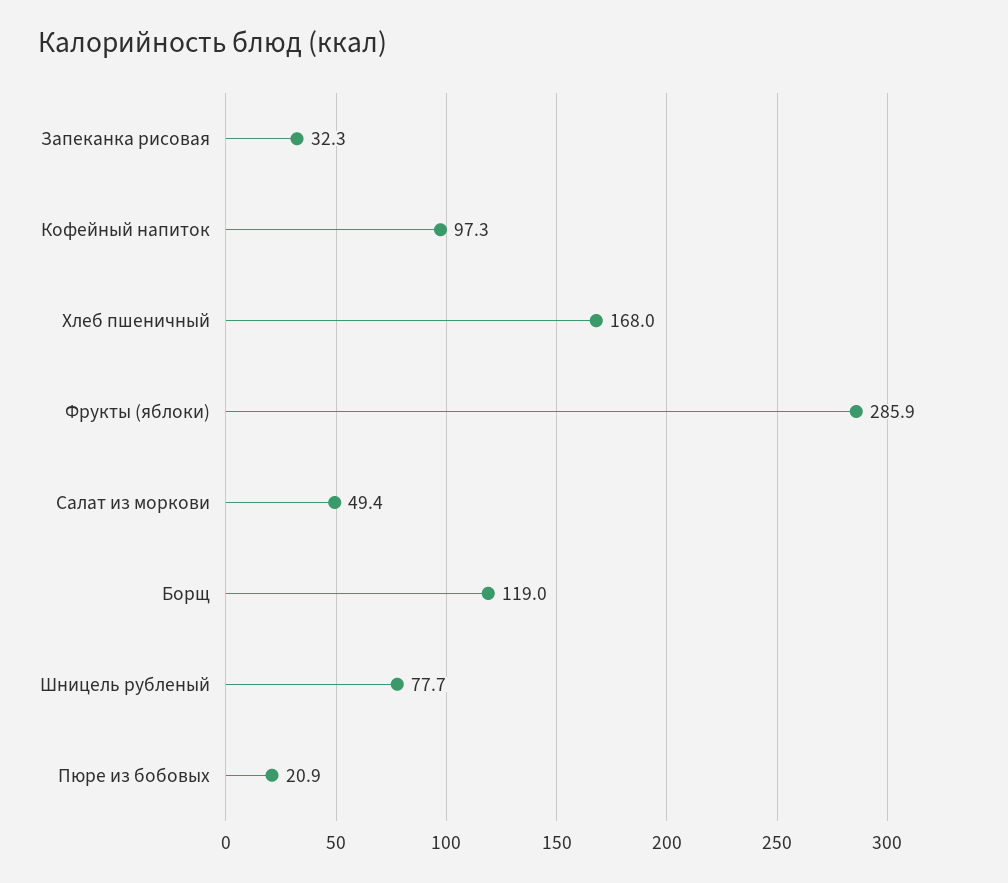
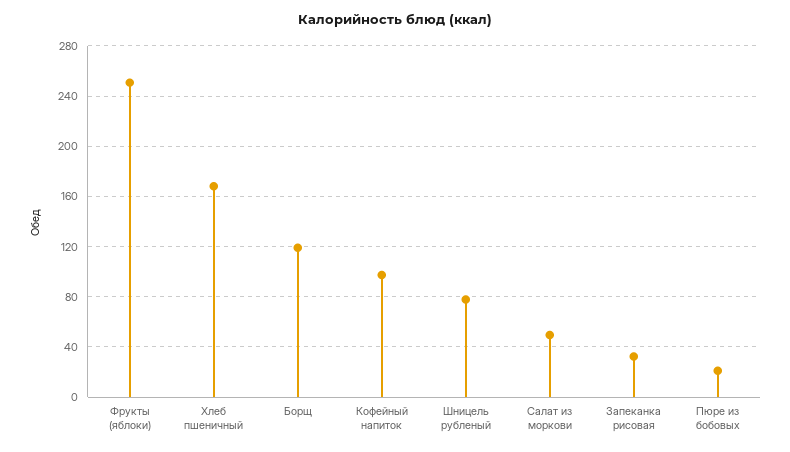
Фрукты (яблоки): 285.9 -> 250

